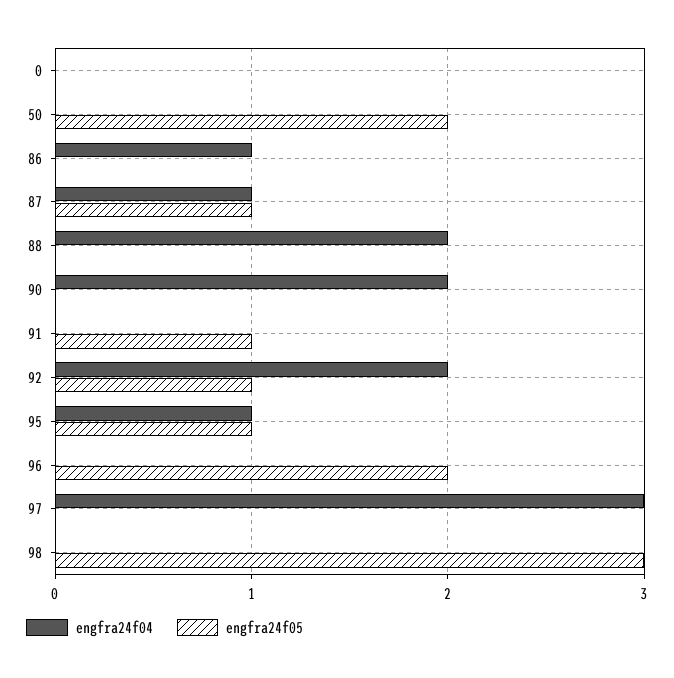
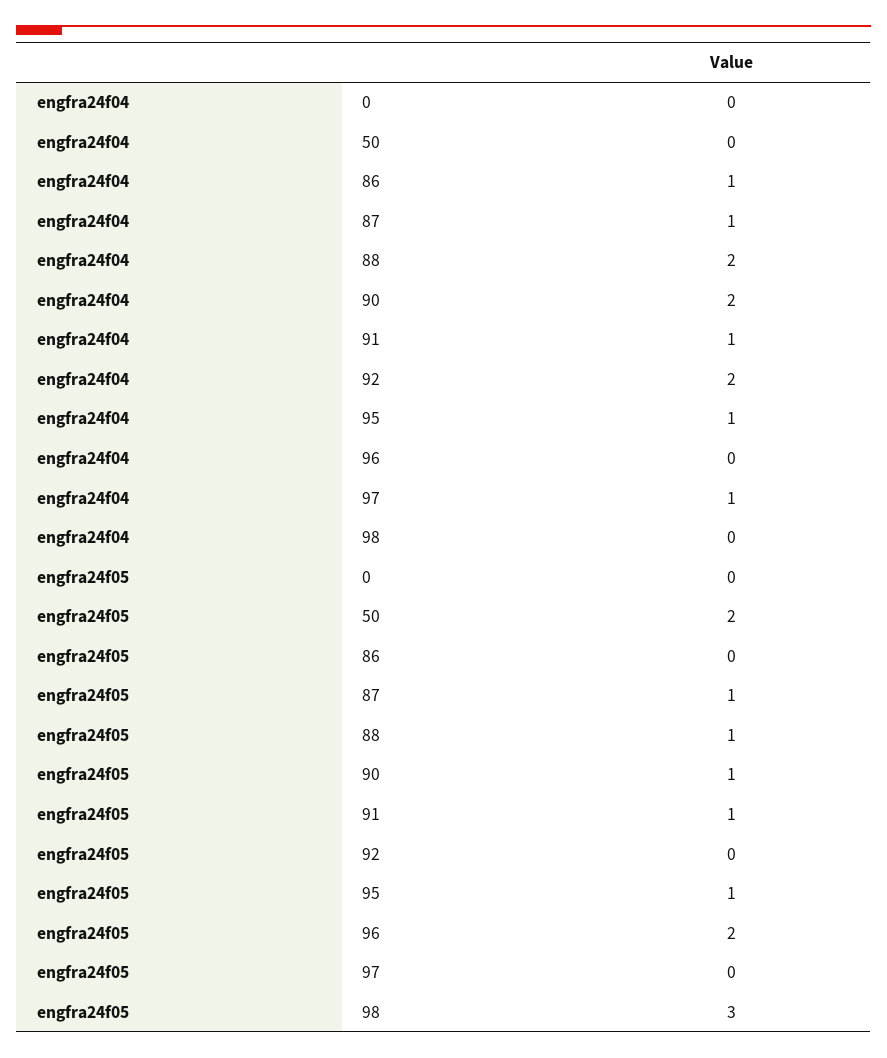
engfra24f05, 88: 0 -> 1
engfra24f05, 90: 0 -> 1
engfra24f04, 91: 0 -> 1
engfra24f05, 92: 1 -> 0
engfra24f04, 97: 3 -> 1

